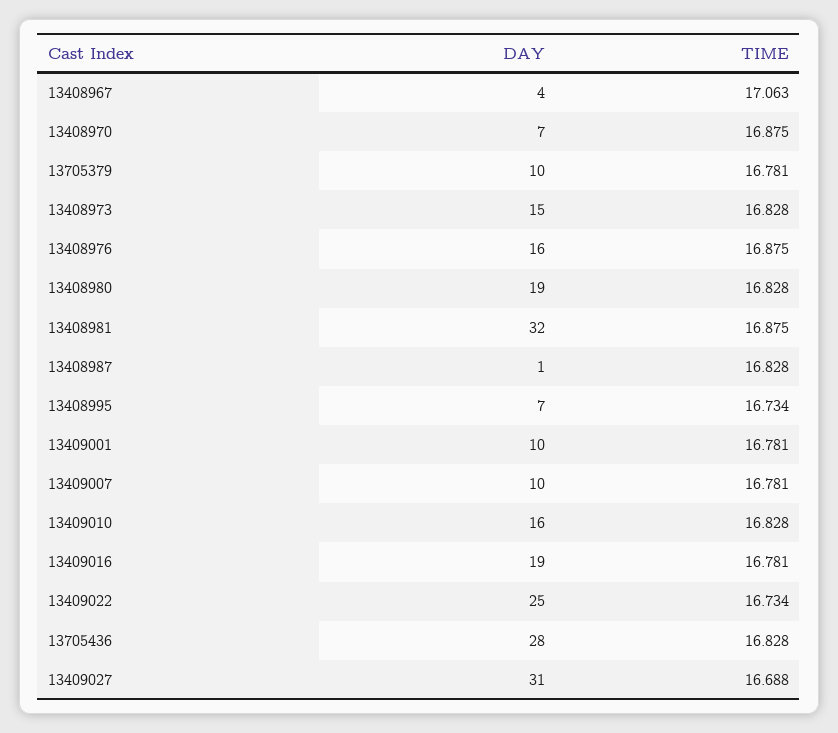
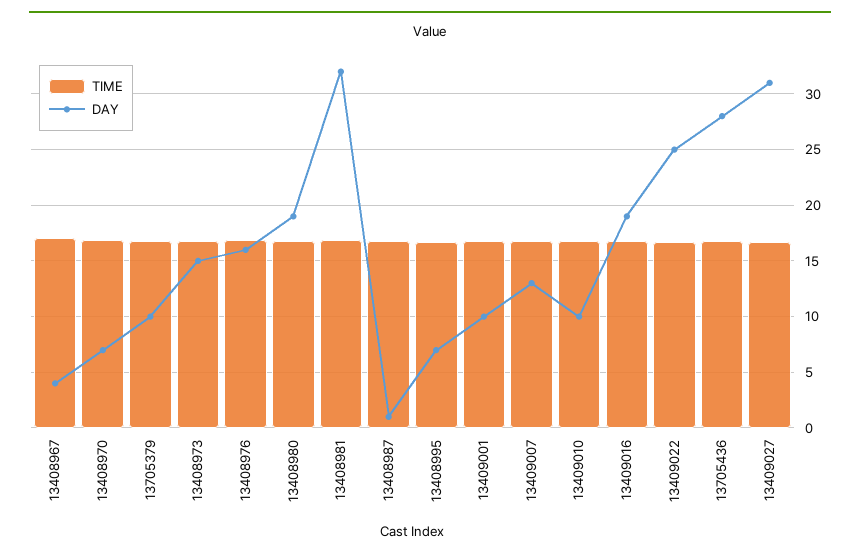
DAY, 13409007: 10 -> 13
DAY, 13409010: 16 -> 10

